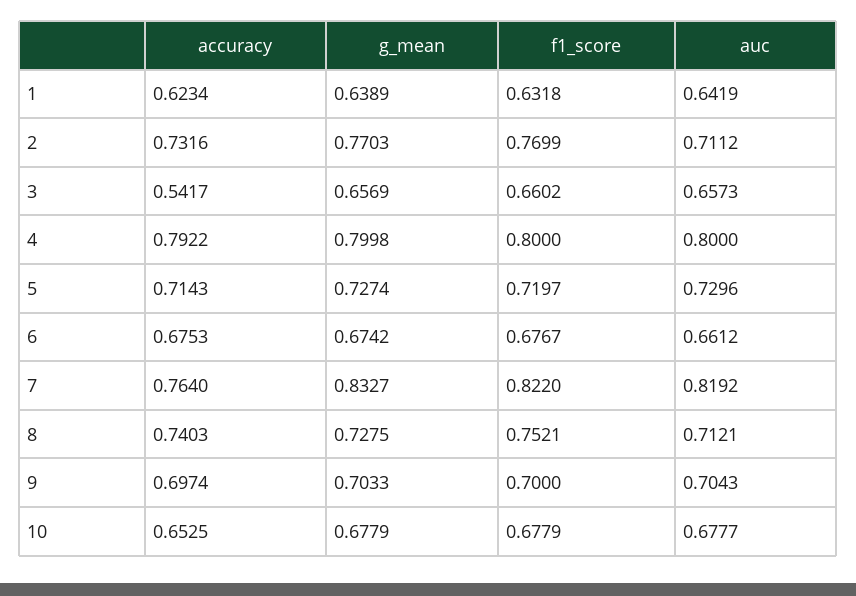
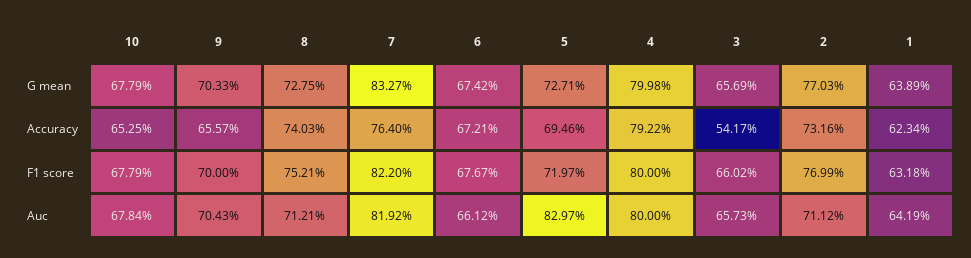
accuracy, 5: 0.7143 -> 0.6946
g_mean, 5: 0.7274 -> 0.7271
auc, 5: 0.7296 -> 0.8297
accuracy, 6: 0.6753 -> 0.6721
accuracy, 9: 0.6974 -> 0.6557
auc, 10: 0.6777 -> 0.6784

